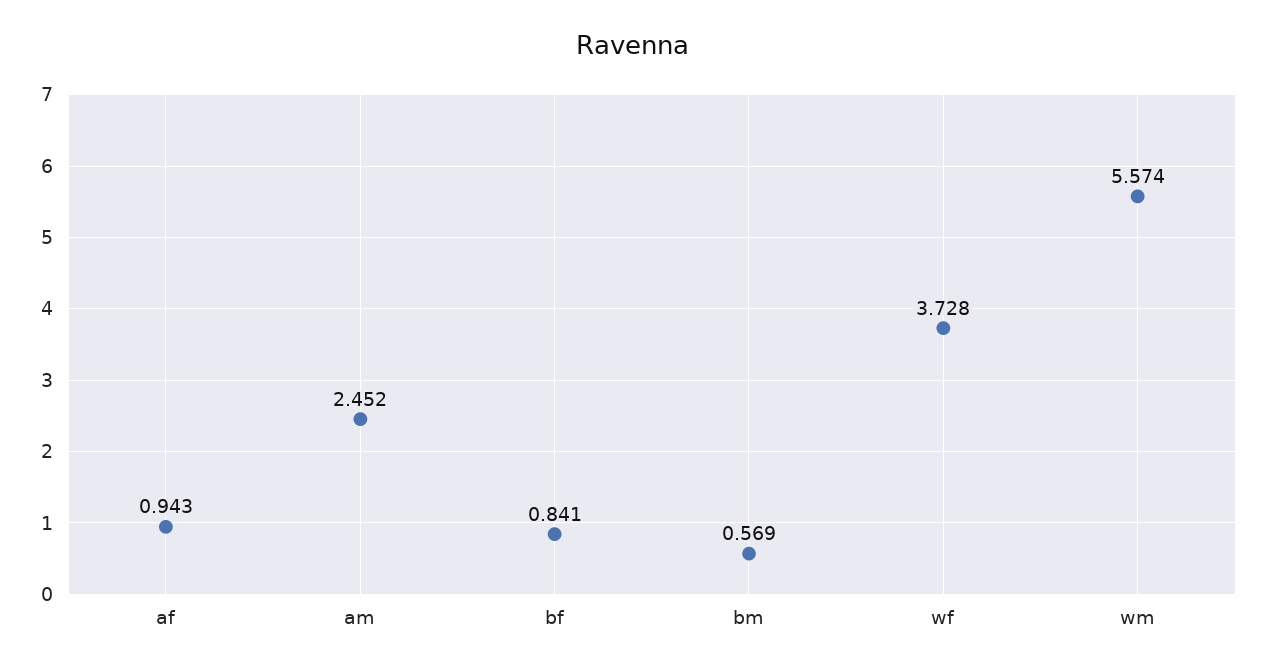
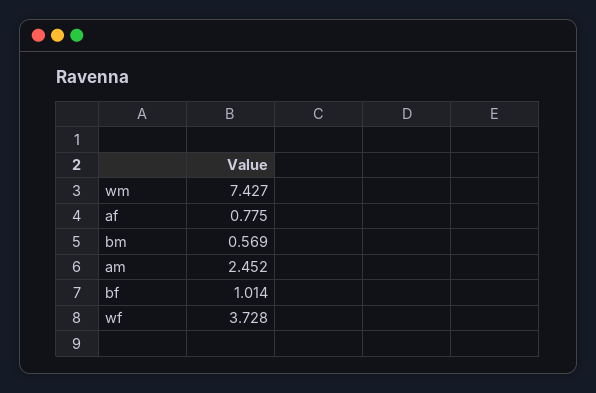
af: 0.943 -> 0.775
bf: 0.841 -> 1.014
wm: 5.574 -> 7.427

